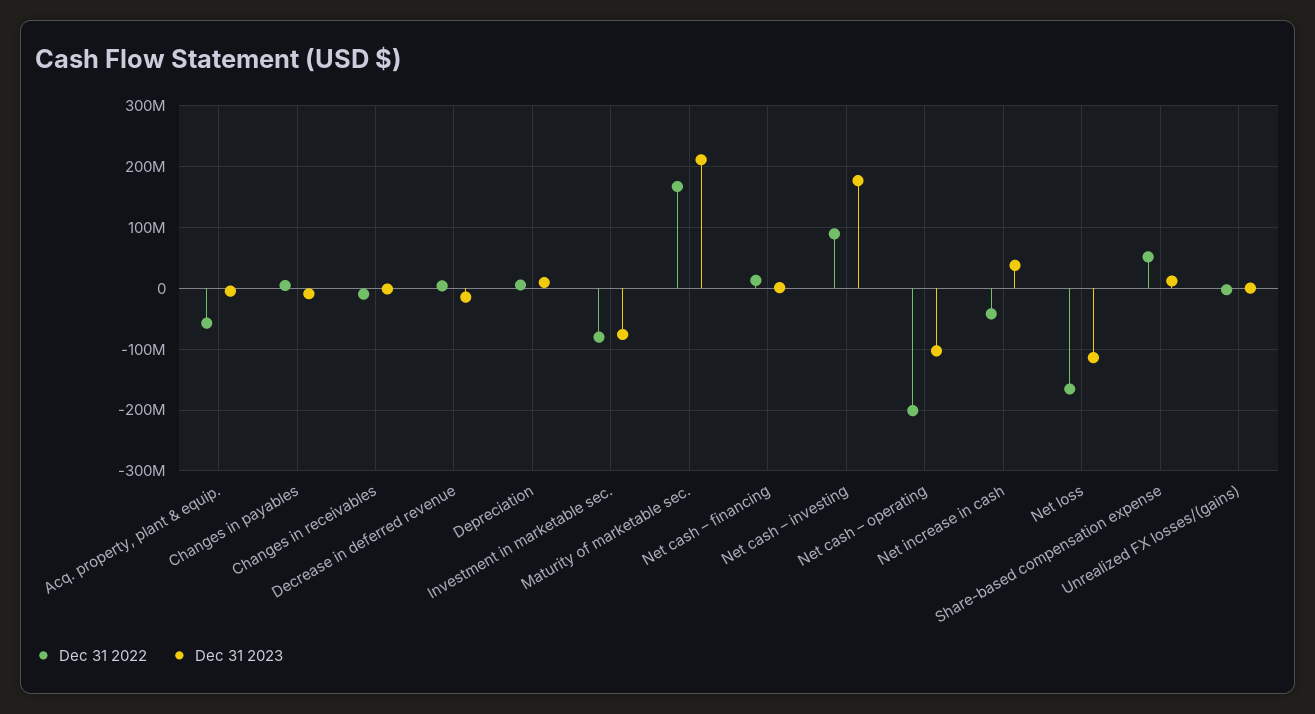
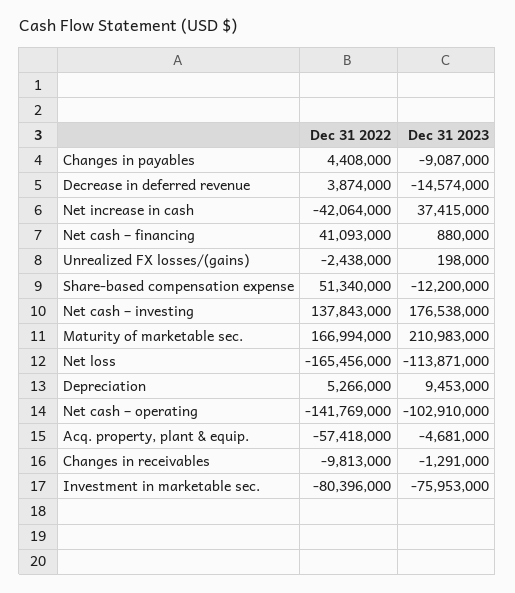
Dec 31 2022, Net cash – financing: 10000000 -> 41093000
Dec 31 2022, Net cash – investing: 90000000 -> 137843000
Dec 31 2022, Net cash – operating: -200000000 -> -141769000
Dec 31 2023, Share-based compensation expense: 10000000 -> -12200000

